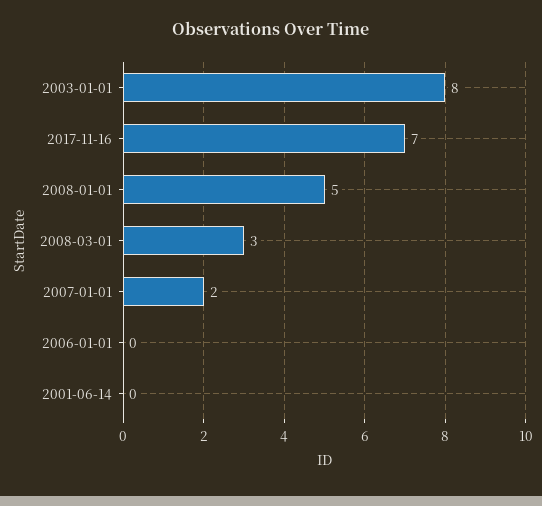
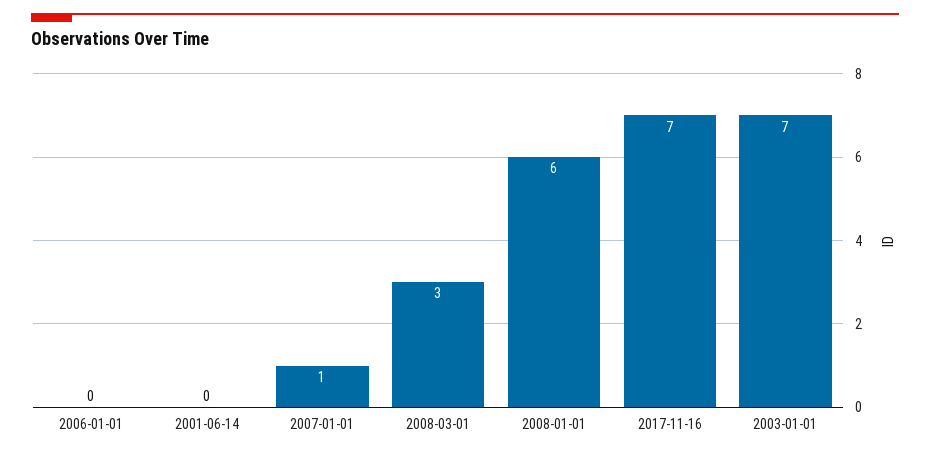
2003-01-01: 8 -> 7
2008-01-01: 5 -> 6
2007-01-01: 2 -> 1

